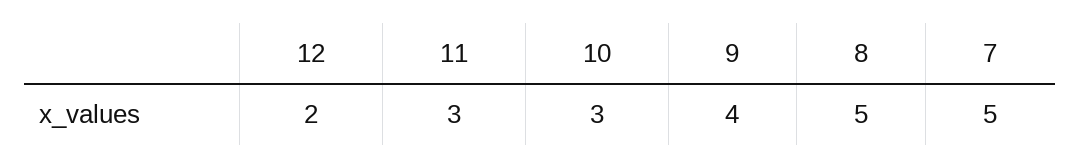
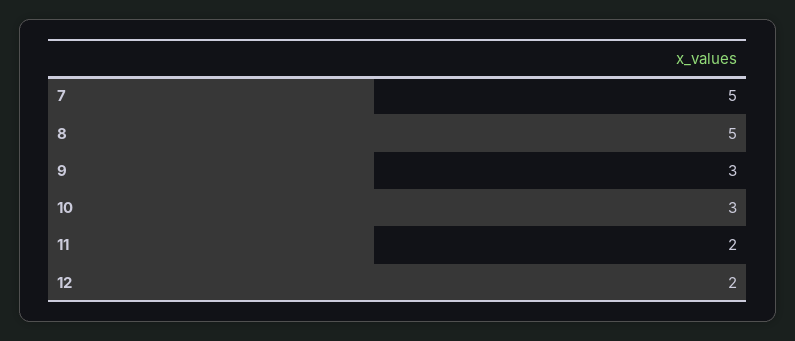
11: 3 -> 2
9: 4 -> 3

